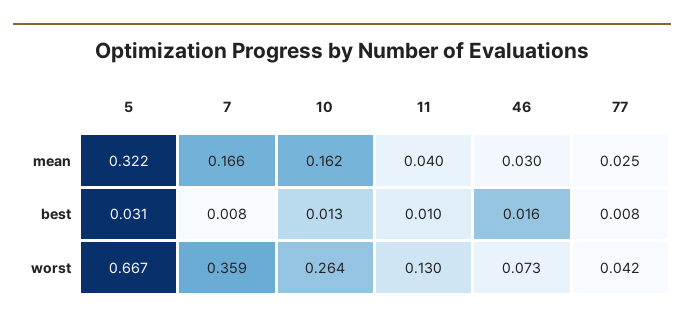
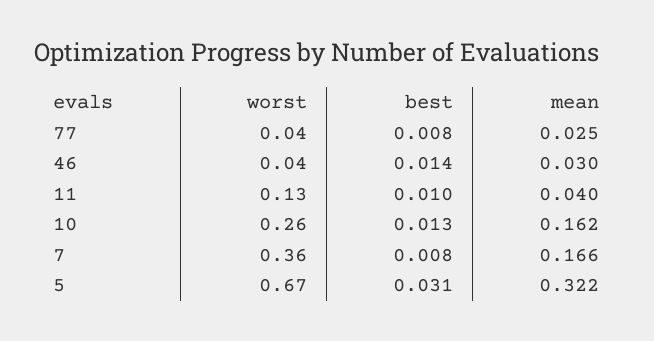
46, best: 0.016 -> 0.014
46, worst: 0.073 -> 0.04

